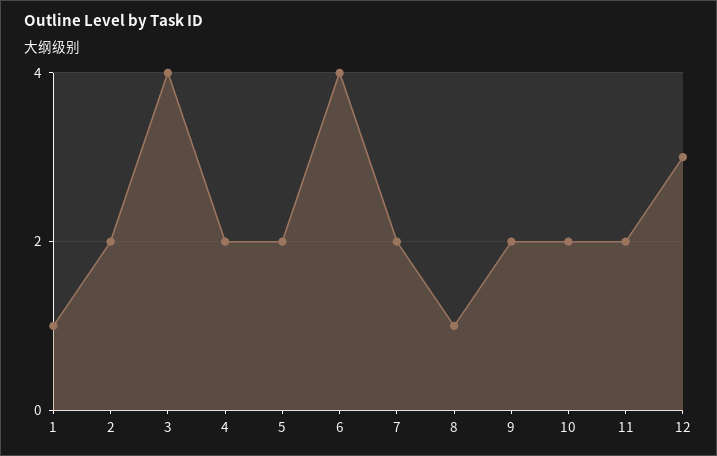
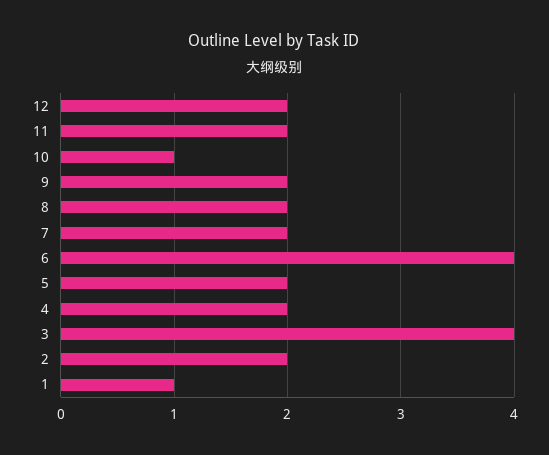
8: 1 -> 2
10: 2 -> 1
12: 3 -> 2

